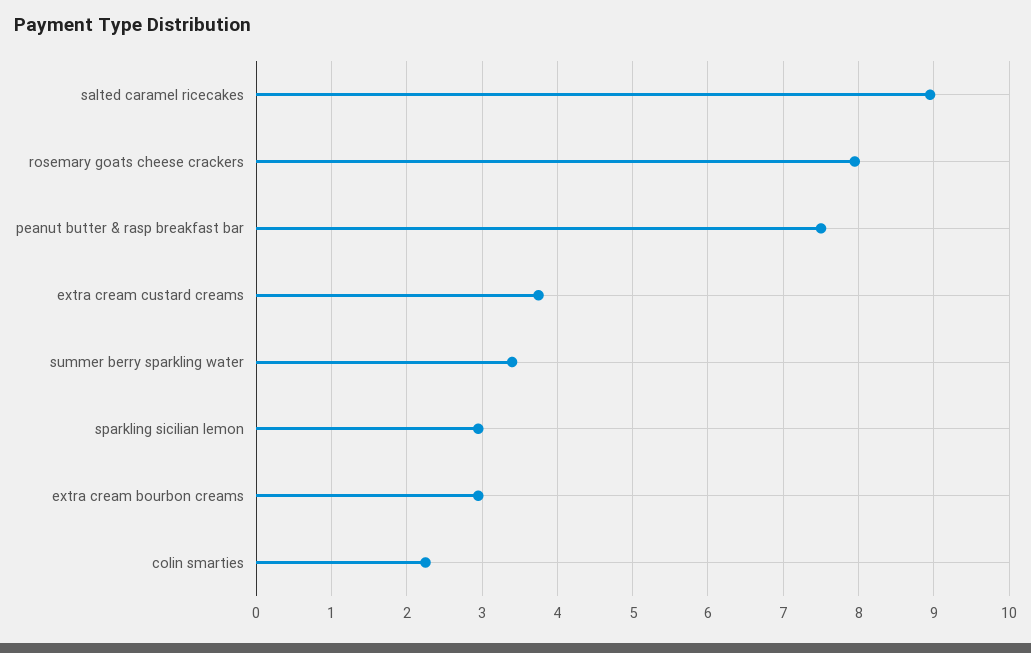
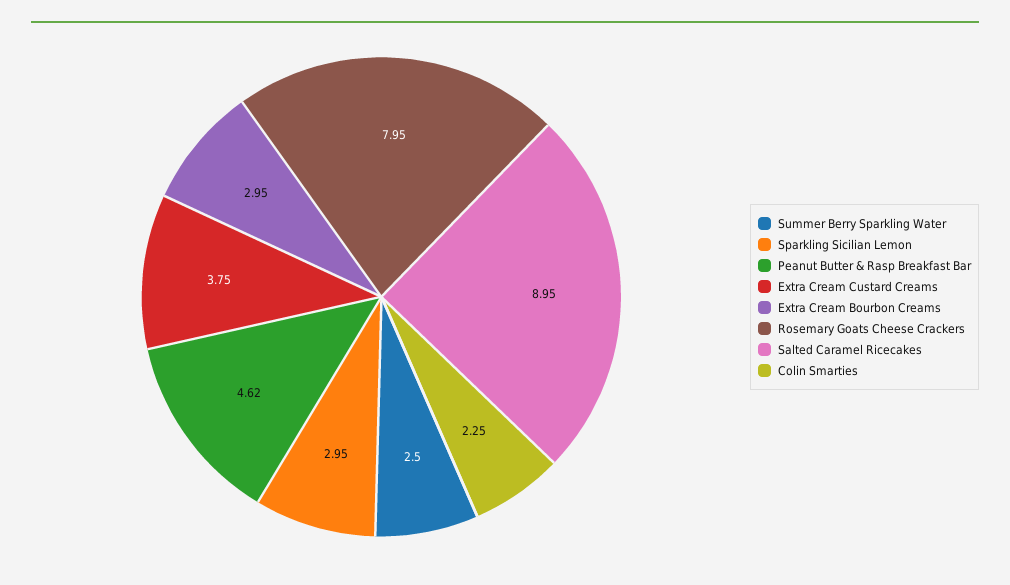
peanut butter & rasp breakfast bar: 7.5 -> 4.62
summer berry sparkling water: 3.4 -> 2.5

